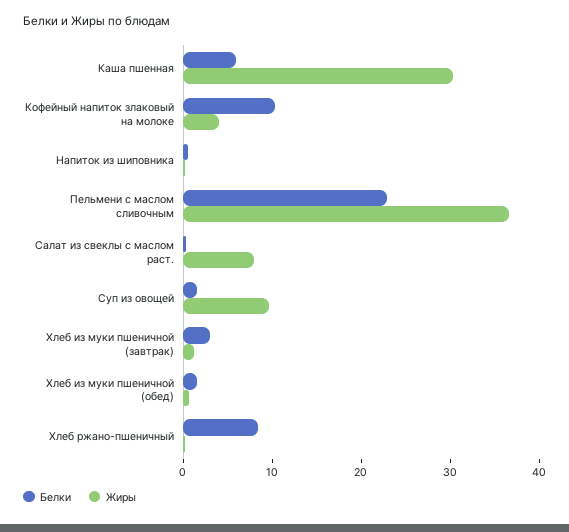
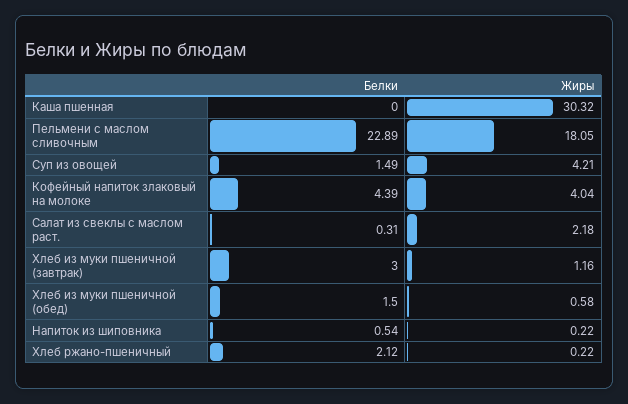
Белки, Каша пшенная: 6 -> 0
Белки, Кофейный напиток злаковый на молоке: 10 -> 4.39
Жиры, Пельмени с маслом сливочным: 36 -> 18.05
Жиры, Салат из свеклы с маслом раст.: 8 -> 2.18
Жиры, Суп из овощей: 10 -> 4.21
Белки, Хлеб ржано-пшеничный: 8 -> 2.12

